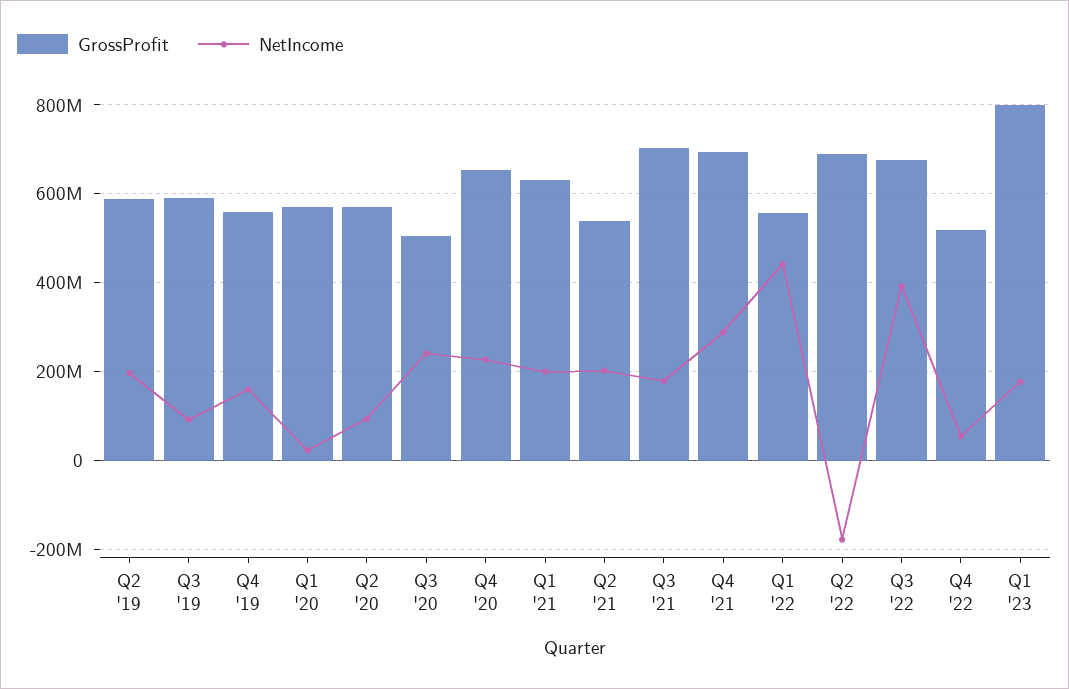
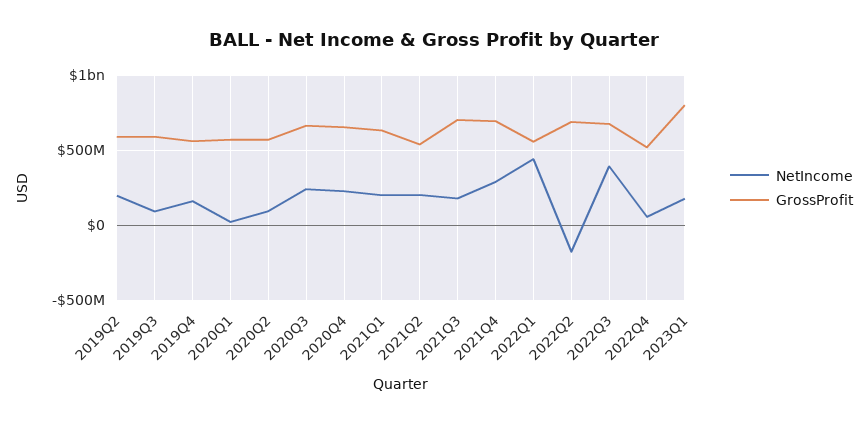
GrossProfit, Q3 '20: 500000000 -> 650000000

